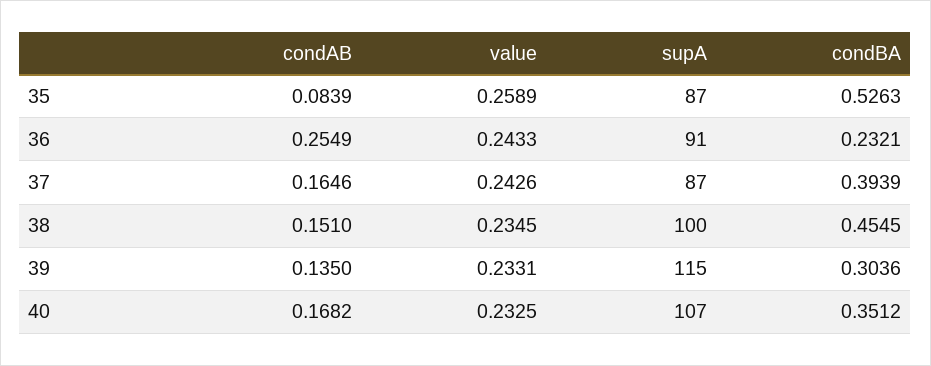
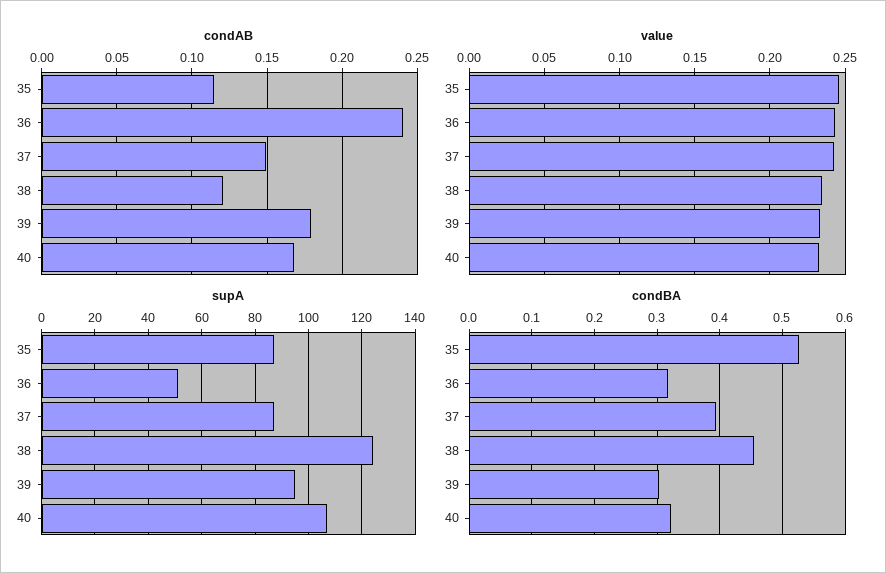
condAB, 35: 0.0839 -> 0.115
value, 35: 0.2589 -> 0.245
condAB, 36: 0.2549 -> 0.24
supA, 36: 91 -> 50
condBA, 36: 0.2321 -> 0.32
condAB, 37: 0.1646 -> 0.15
condAB, 38: 0.151 -> 0.12
supA, 38: 100 -> 125
condAB, 39: 0.135 -> 0.18
supA, 39: 115 -> 95
condBA, 40: 0.3512 -> 0.32

